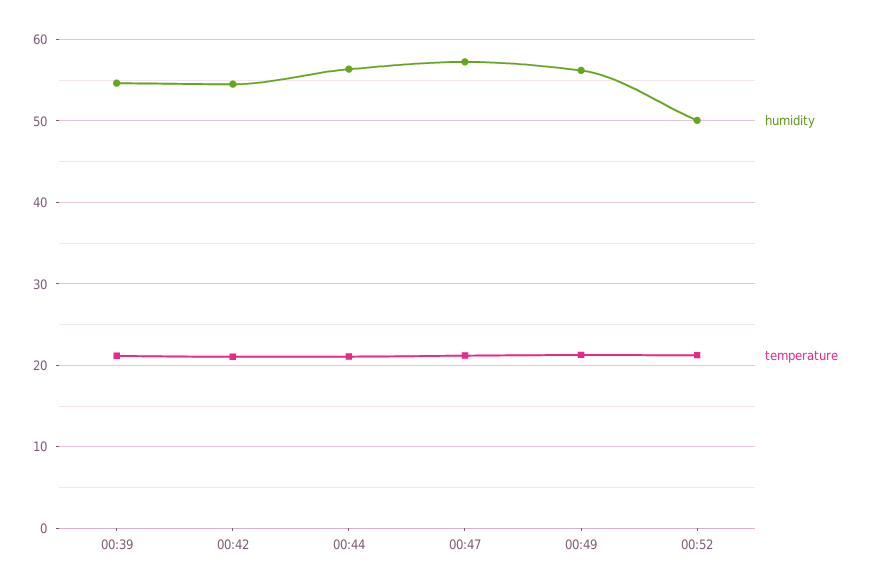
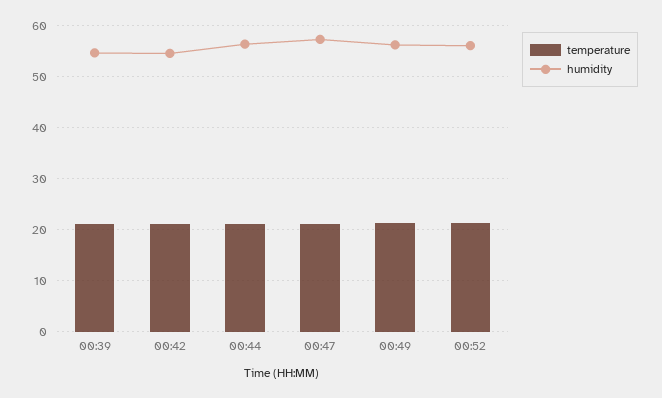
humidity, 00:52: 50 -> 56

